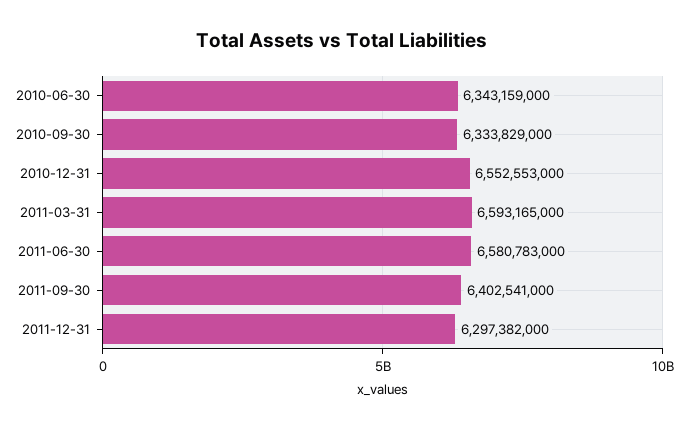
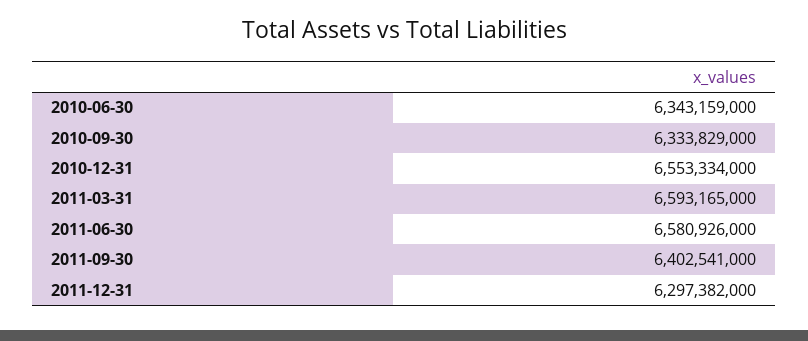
2010-12-31: 6552553000 -> 6553334000
2011-06-30: 6580783000 -> 6580926000

